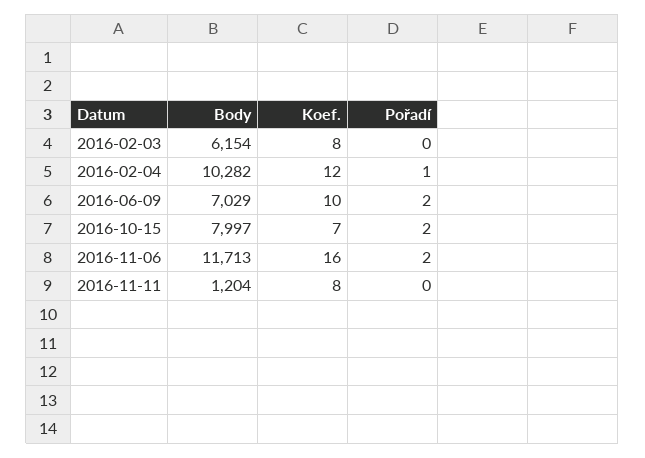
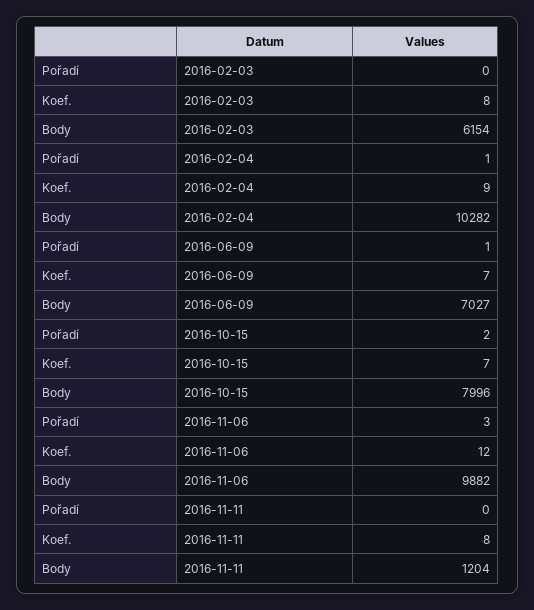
Koef., 2016-02-04: 12 -> 9
Body, 2016-06-09: 7029 -> 7027
Koef., 2016-06-09: 10 -> 7
Pořadí, 2016-06-09: 2 -> 1
Body, 2016-10-15: 7997 -> 7996
Body, 2016-11-06: 11713 -> 9882
Koef., 2016-11-06: 16 -> 12
Pořadí, 2016-11-06: 2 -> 3

